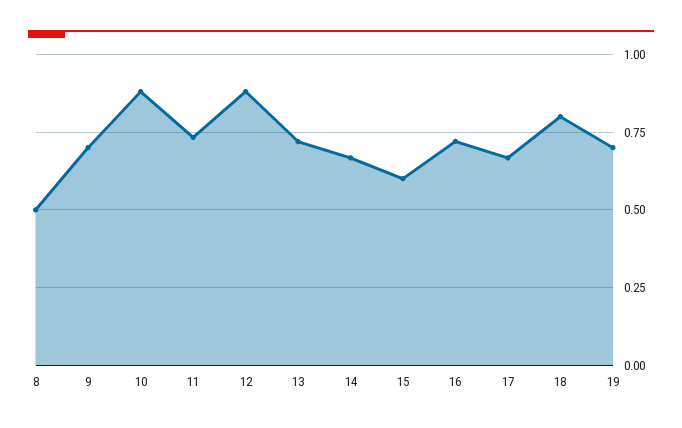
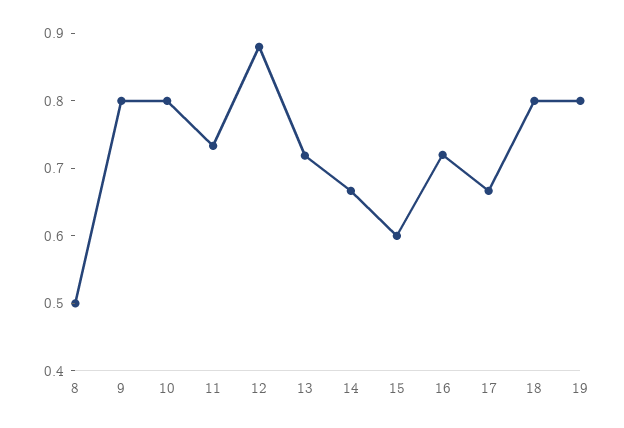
9: 0.7 -> 0.8
10: 0.875 -> 0.8
19: 0.7 -> 0.8

